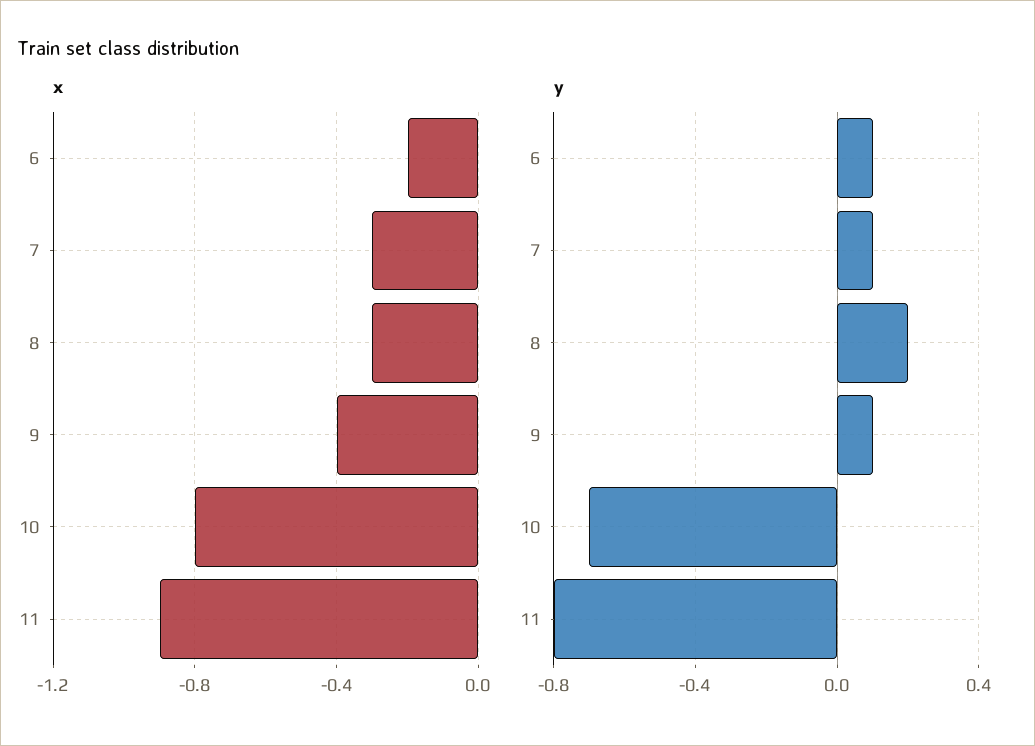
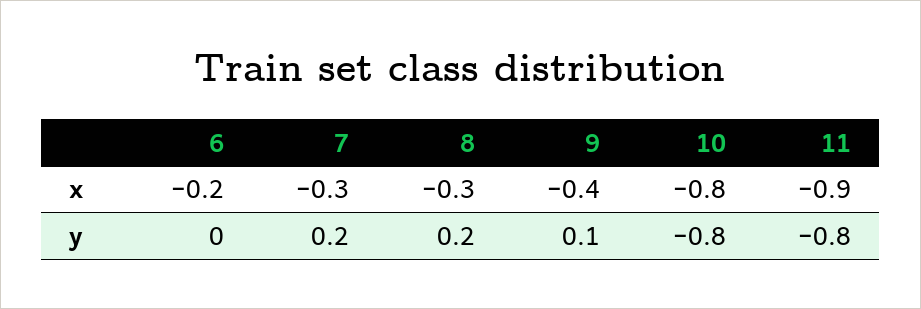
y, 6: 0.1 -> 0
y, 7: 0.1 -> 0.2
y, 10: -0.7 -> -0.8

